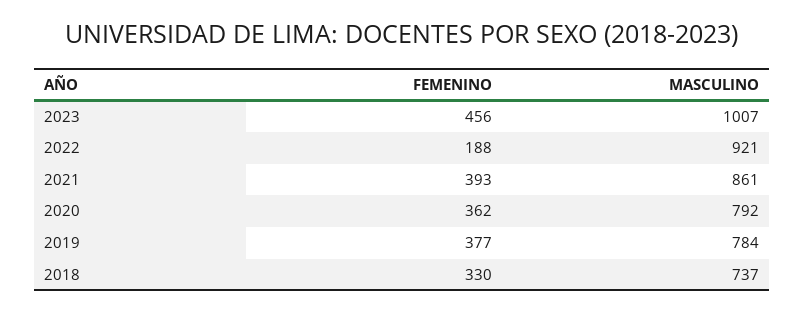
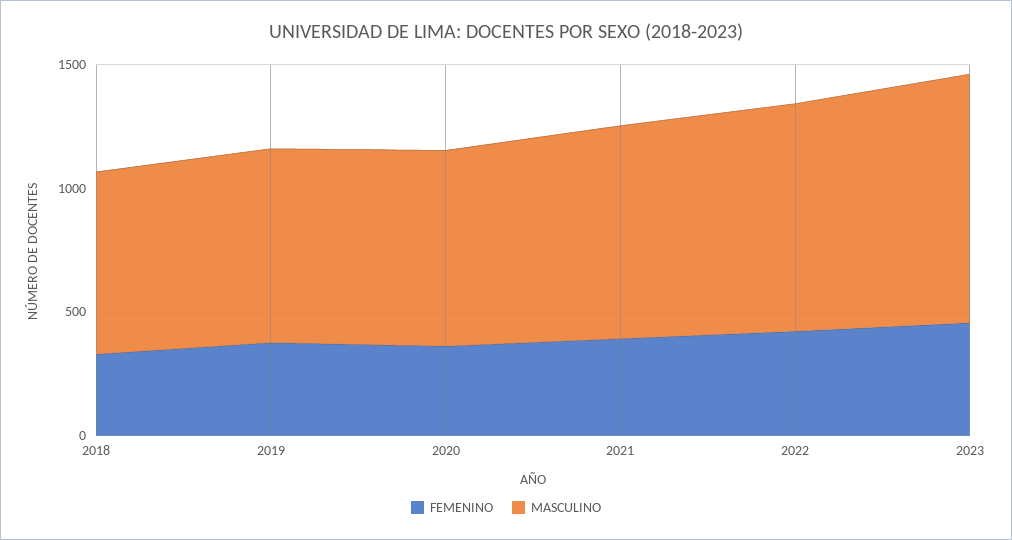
FEMENINO, 2022: 188 -> 400

